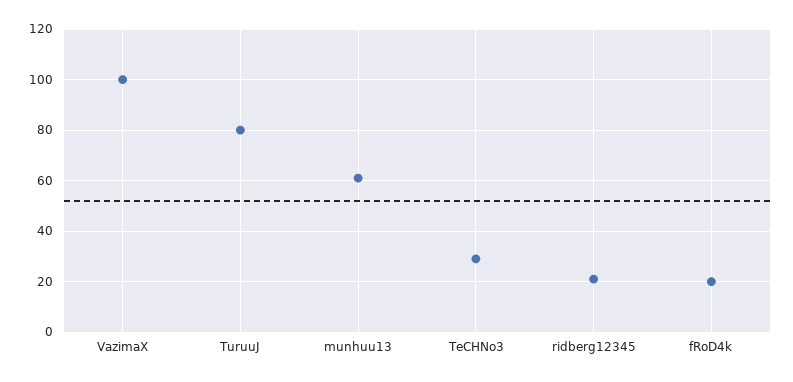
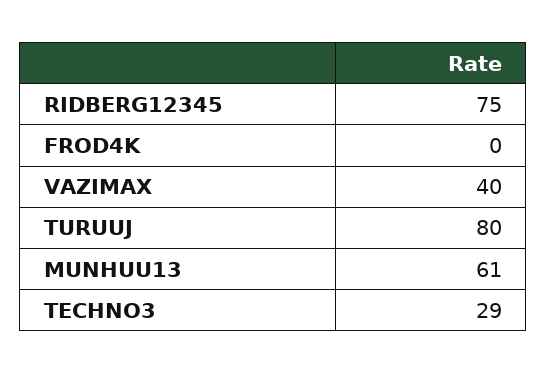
VazimaX: 100 -> 40
ridberg12345: 20 -> 75
fRoD4k: 20 -> 0

